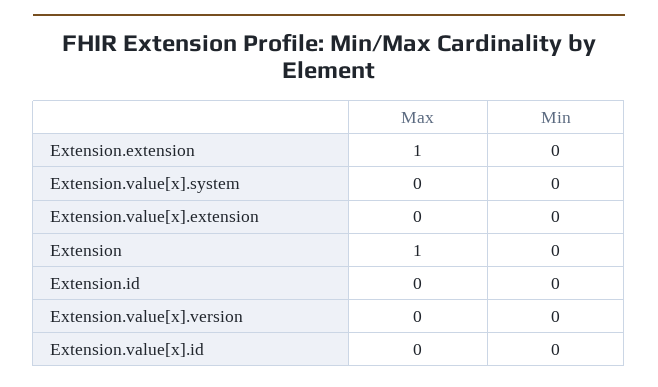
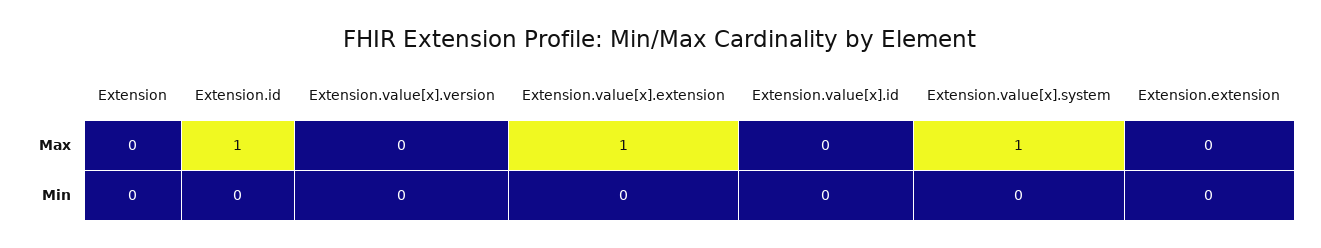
Max, Extension.extension: 1 -> 0
Max, Extension.value[x].system: 0 -> 1
Max, Extension.value[x].extension: 0 -> 1
Max, Extension: 1 -> 0
Max, Extension.id: 0 -> 1

